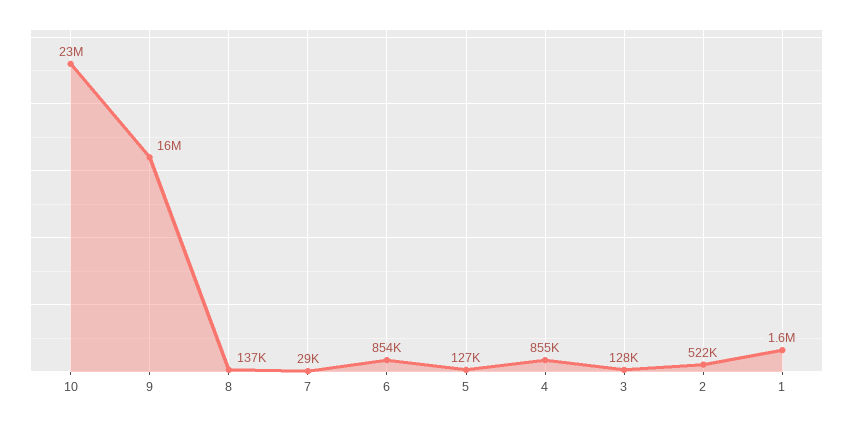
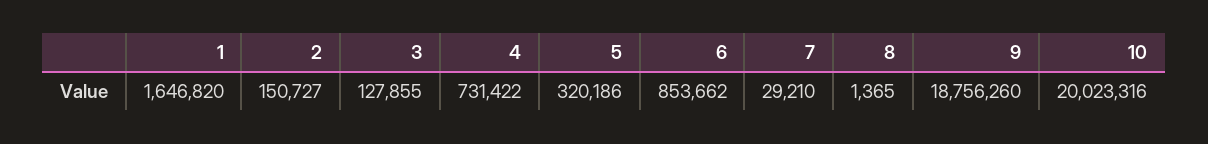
10: 23000000 -> 20023316
9: 16000000 -> 18756260
8: 137000 -> 1365
5: 127000 -> 320186
4: 855000 -> 731422
2: 522000 -> 150727

